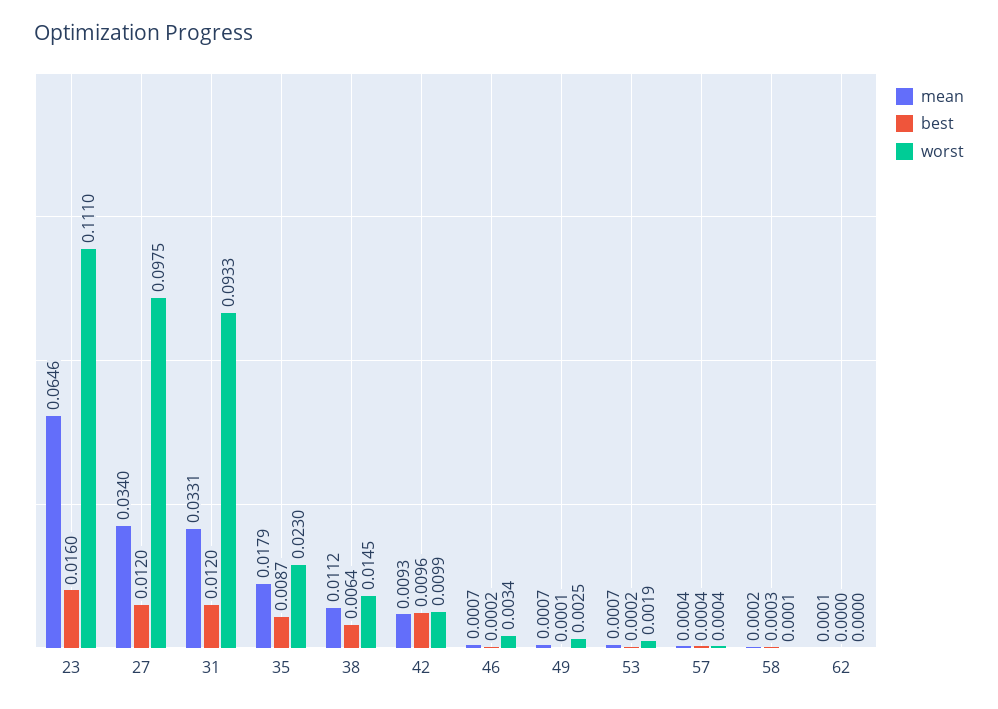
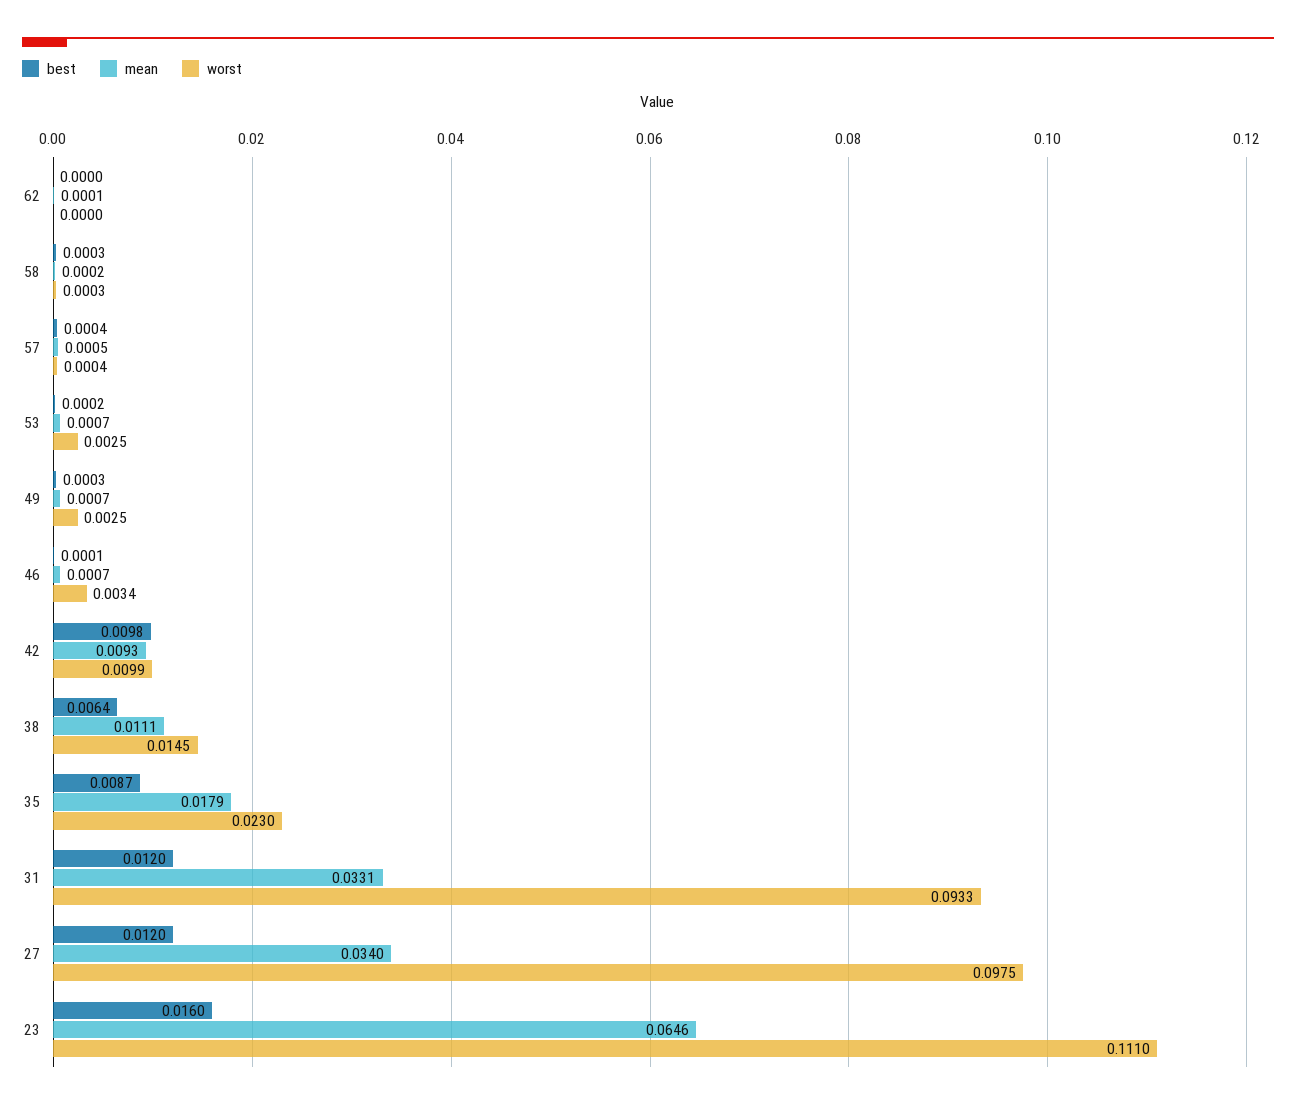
mean, 38: 0.0112 -> 0.0111
best, 42: 0.0096 -> 0.0098
best, 46: 0.0002 -> 0.0001
best, 49: 0.0001 -> 0.0003
worst, 53: 0.0019 -> 0.0025
mean, 57: 0.0004 -> 0.0005
worst, 58: 0.0001 -> 0.0003

